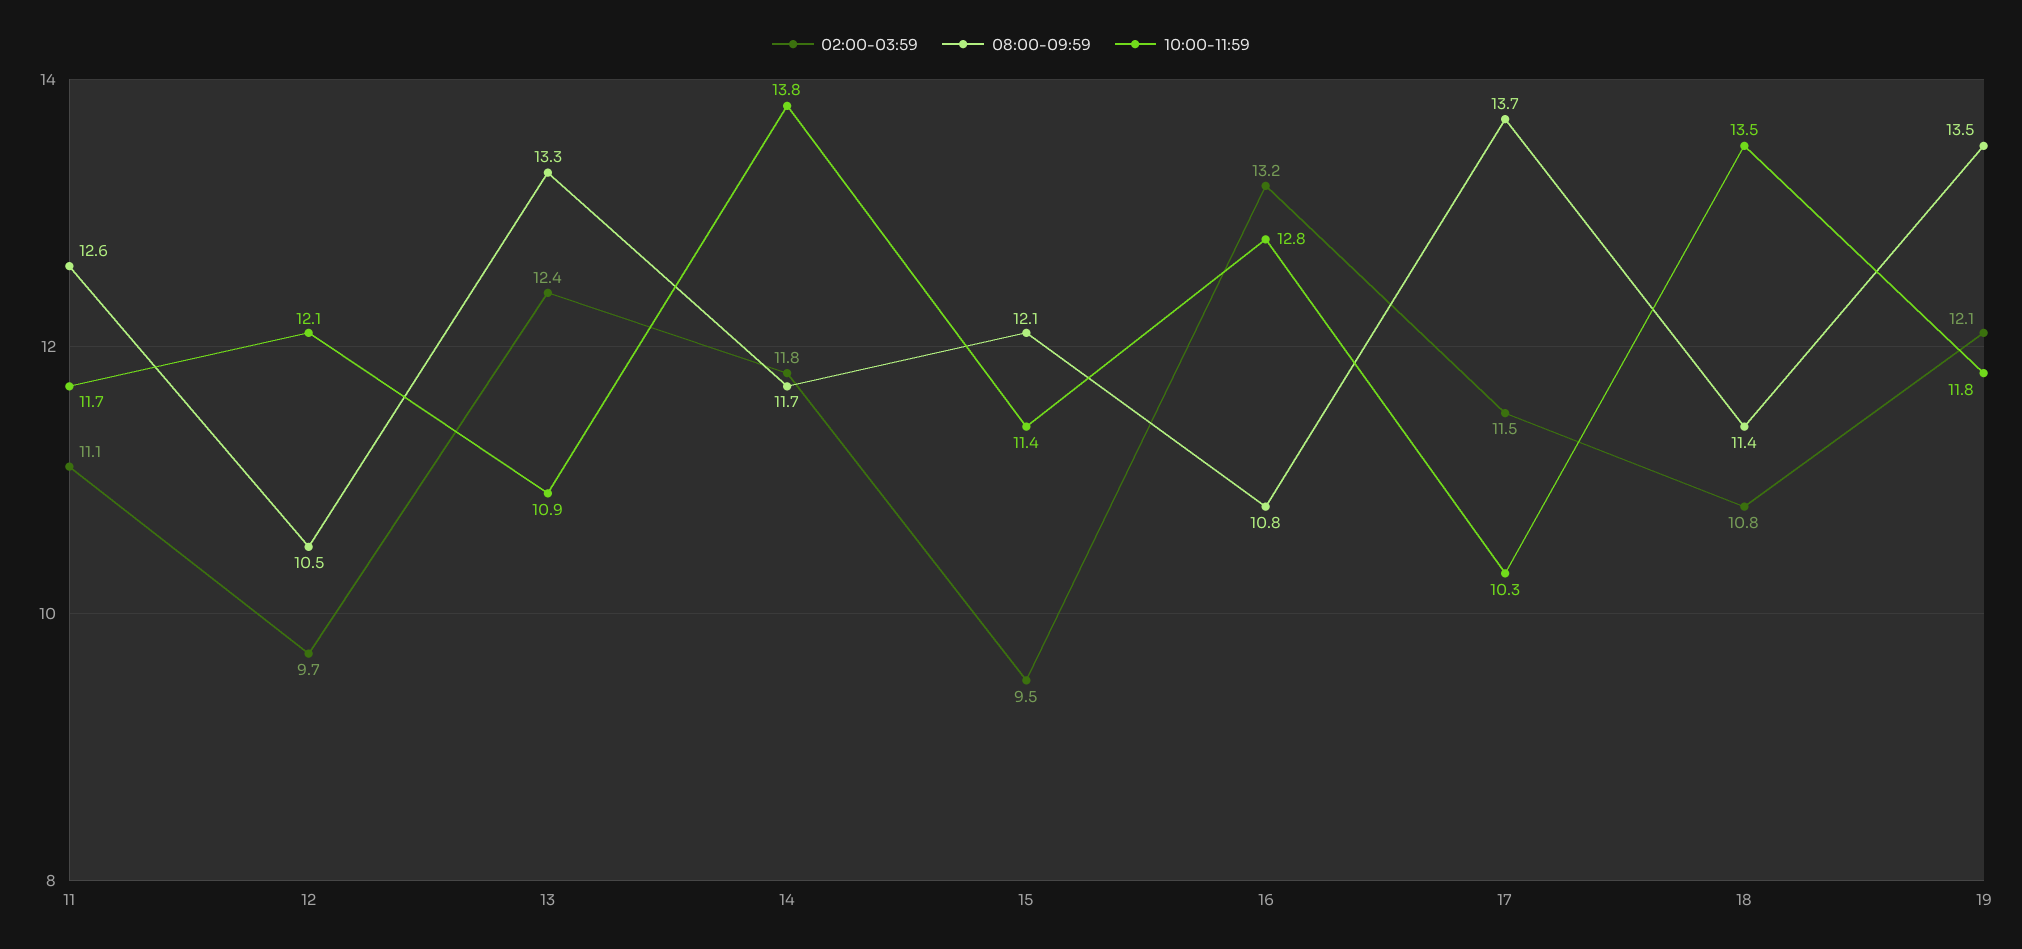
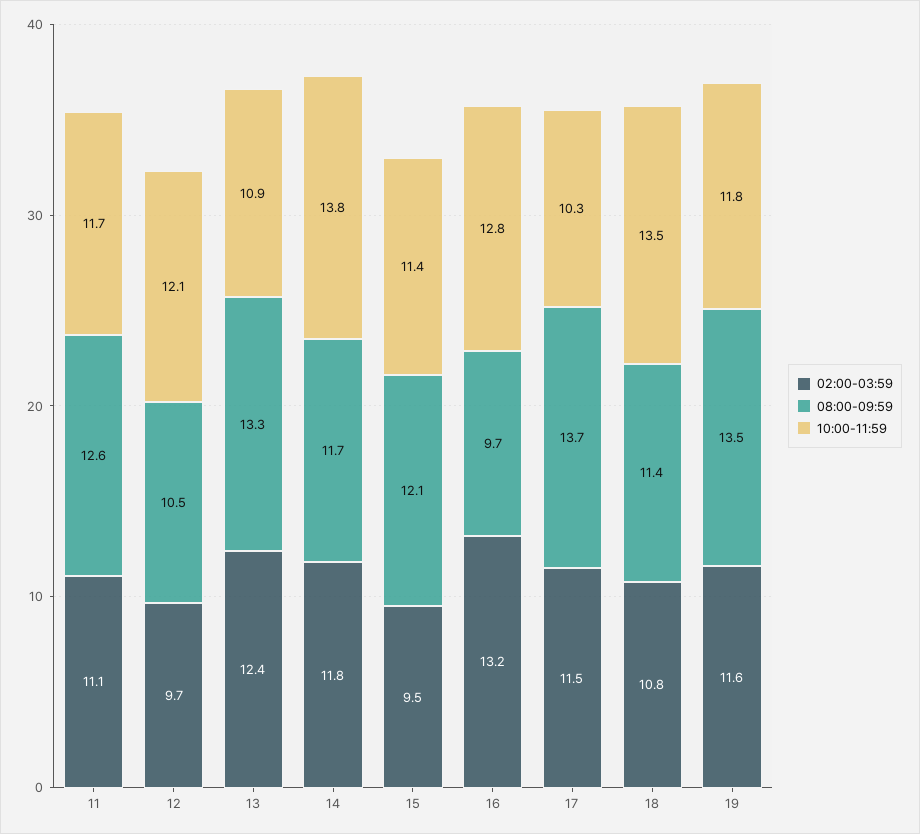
08:00-09:59, 16: 10.8 -> 9.7
02:00-03:59, 19: 12.1 -> 11.6

